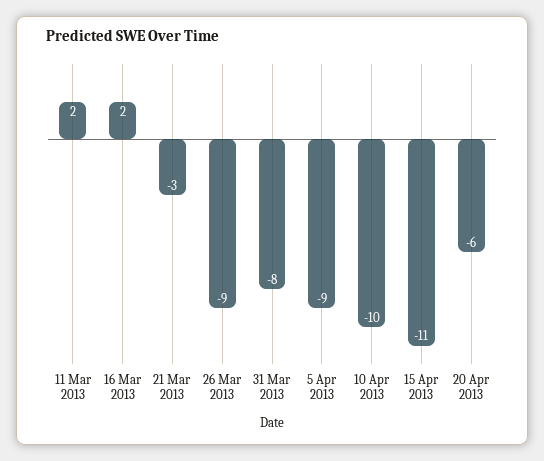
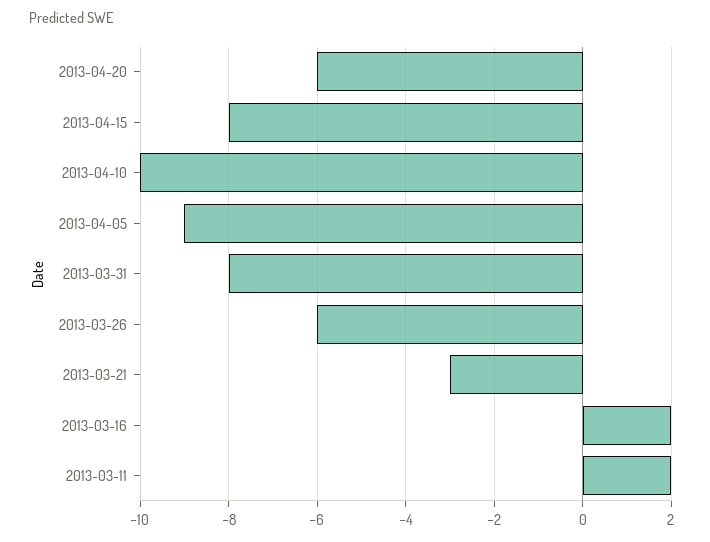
26 Mar 2013: -9 -> -6
15 Apr 2013: -11 -> -8

